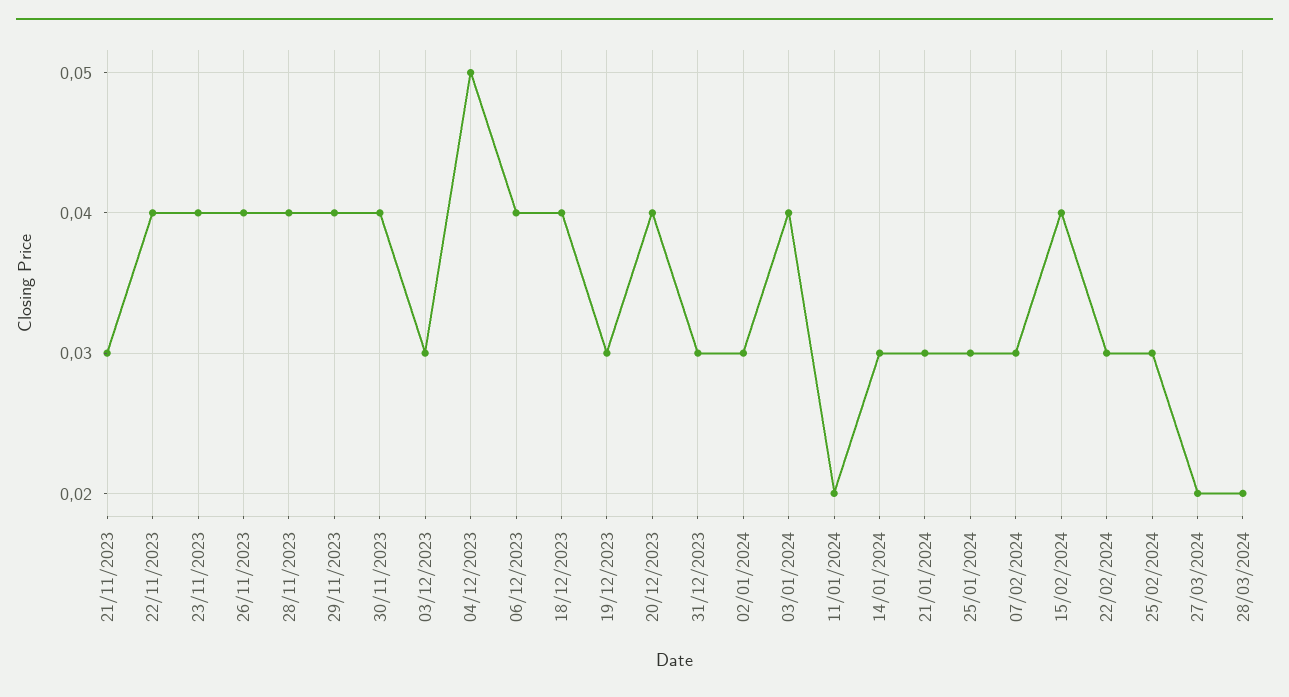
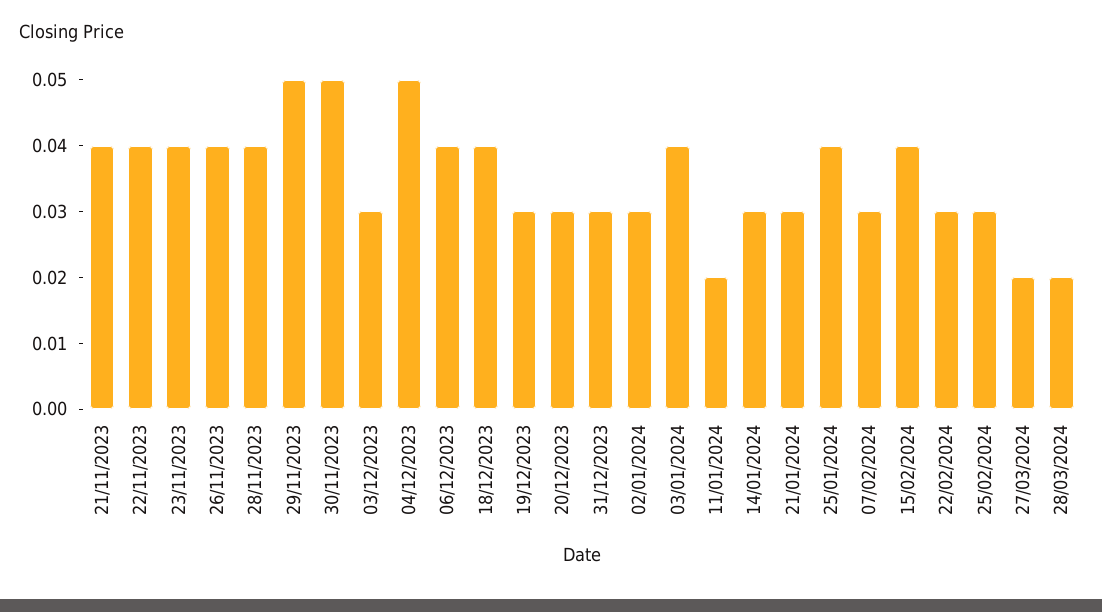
21/11/2023: 0.03 -> 0.04
29/11/2023: 0.04 -> 0.05
30/11/2023: 0.04 -> 0.05
20/12/2023: 0.04 -> 0.03
25/01/2024: 0.03 -> 0.04

